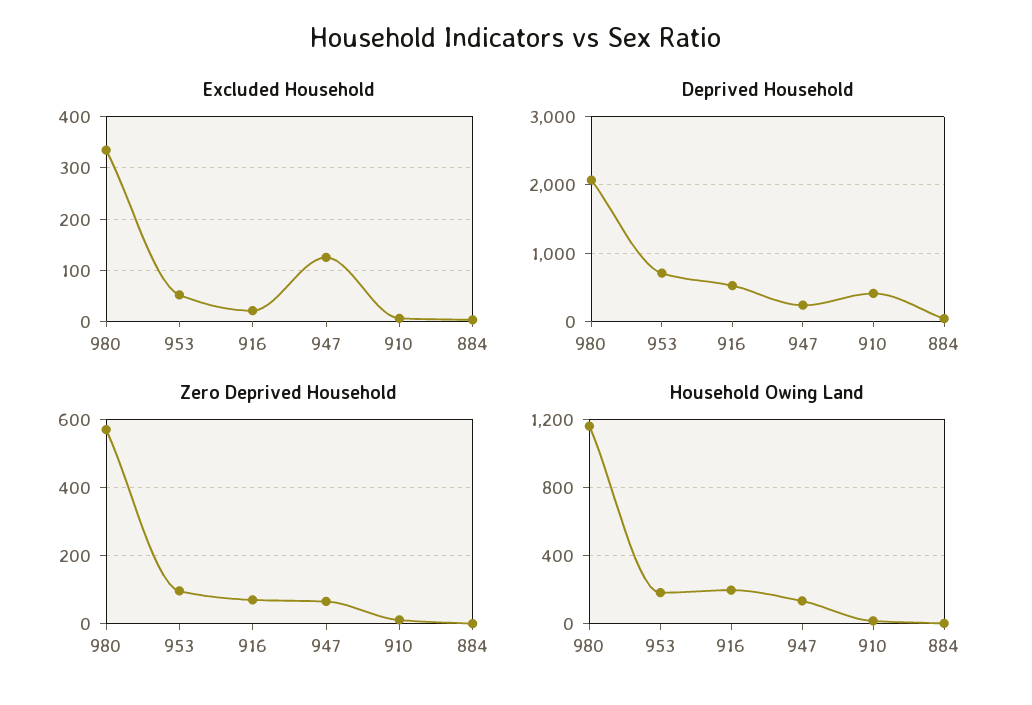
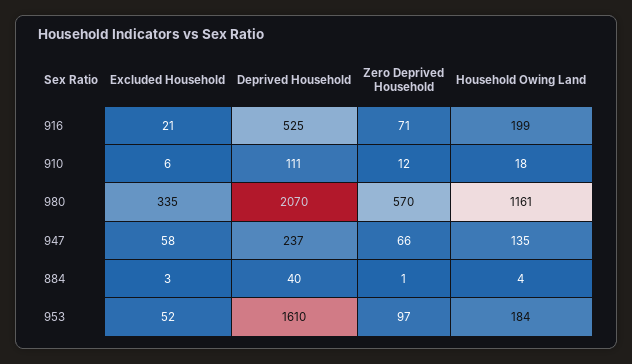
Excluded Household, 947: 120 -> 58
Deprived Household, 953: 700 -> 1610
Deprived Household, 910: 400 -> 111

